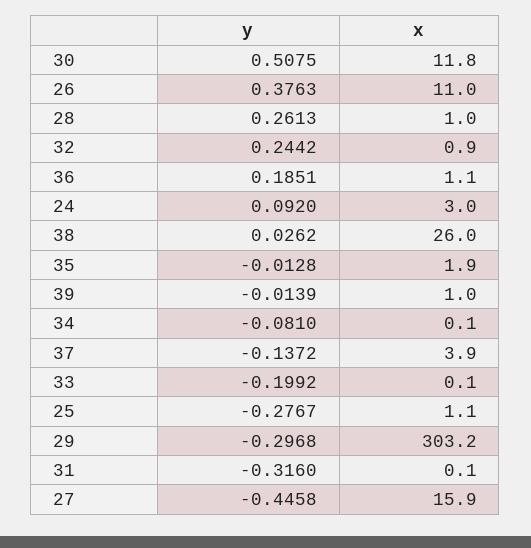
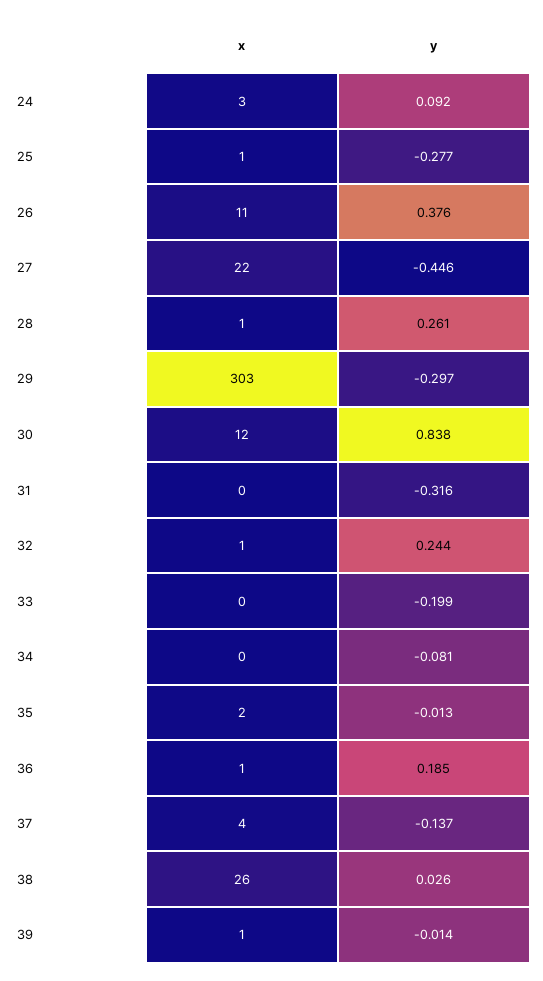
y, 30: 0.5075 -> 0.838
x, 27: 15.9 -> 22

